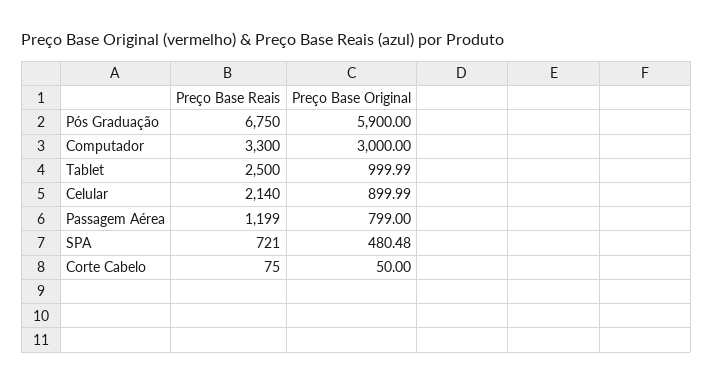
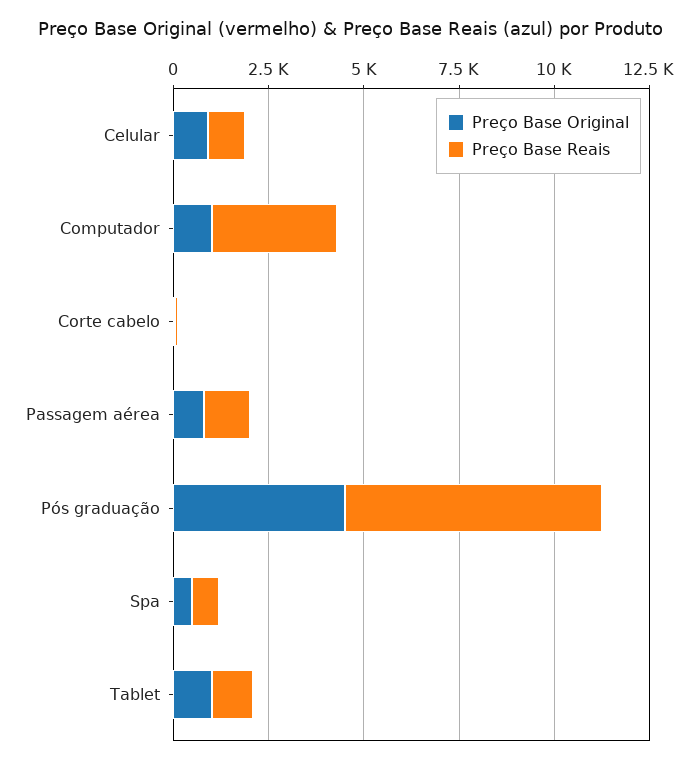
Preço Base Original, Pós Graduação: 5900 -> 4500
Preço Base Original, Computador: 3000 -> 1000
Preço Base Reais, Tablet: 2500 -> 1000
Preço Base Reais, Celular: 2140 -> 1000

